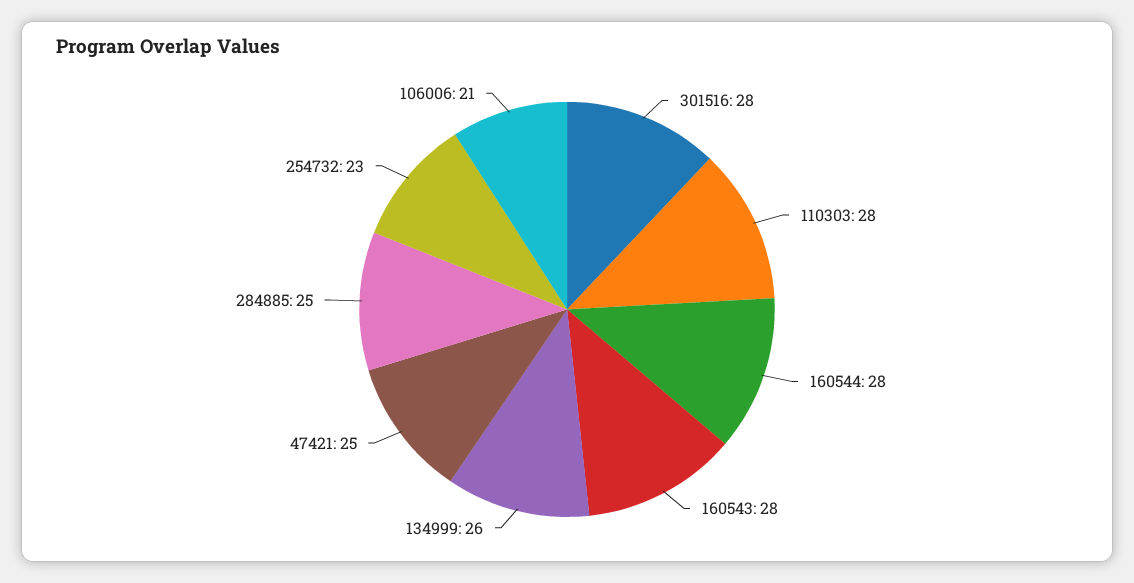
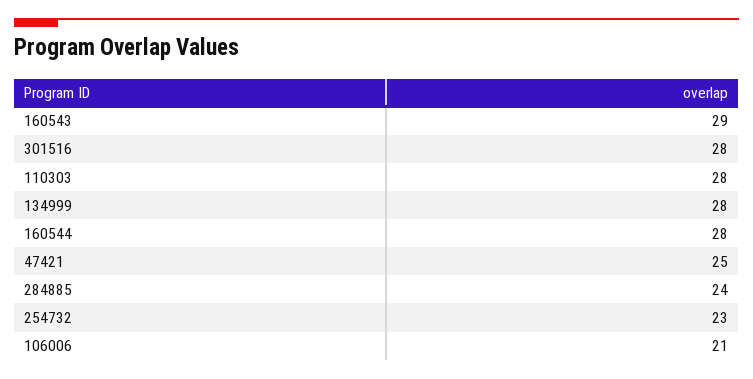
160543: 28 -> 29
134999: 26 -> 28
284885: 25 -> 24

